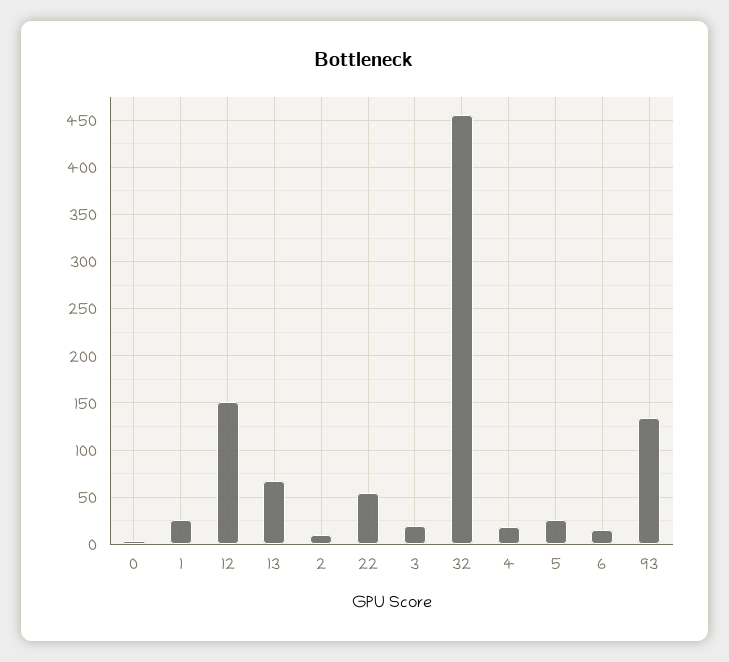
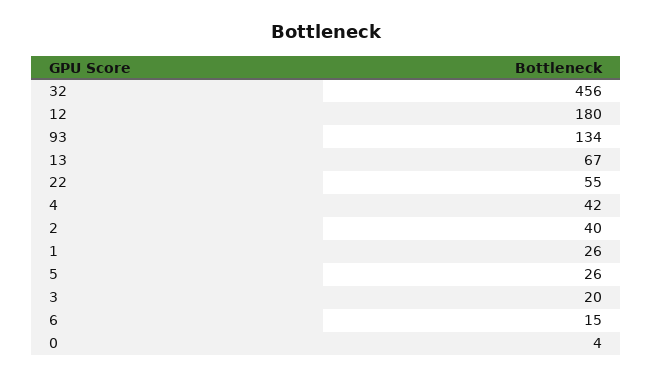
12: 150 -> 180
2: 10 -> 40
4: 20 -> 42

